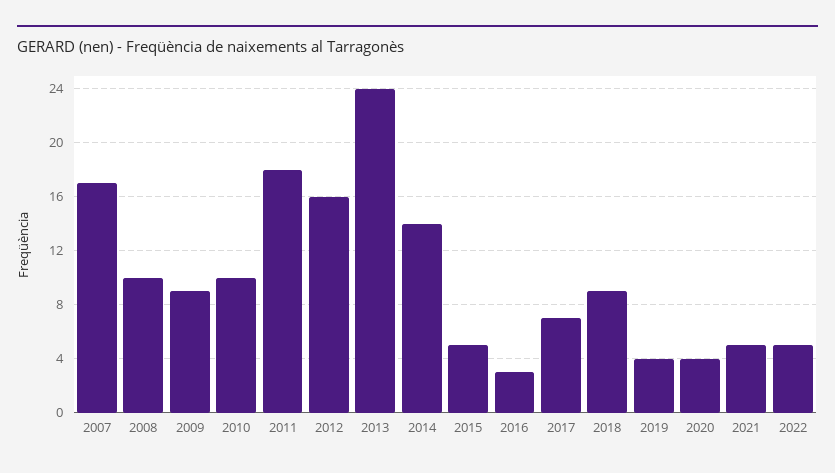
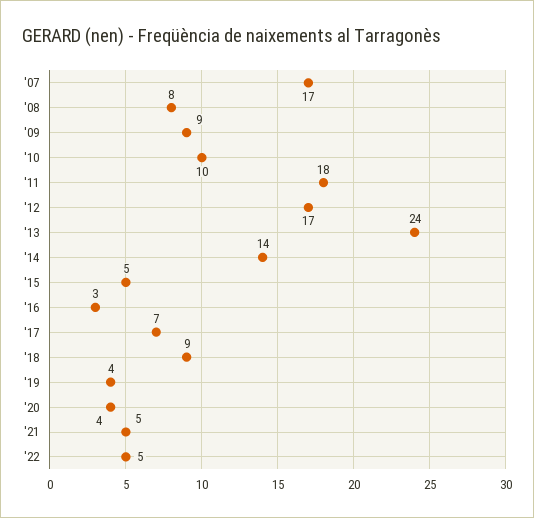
2008: 10 -> 8
2012: 16 -> 17

